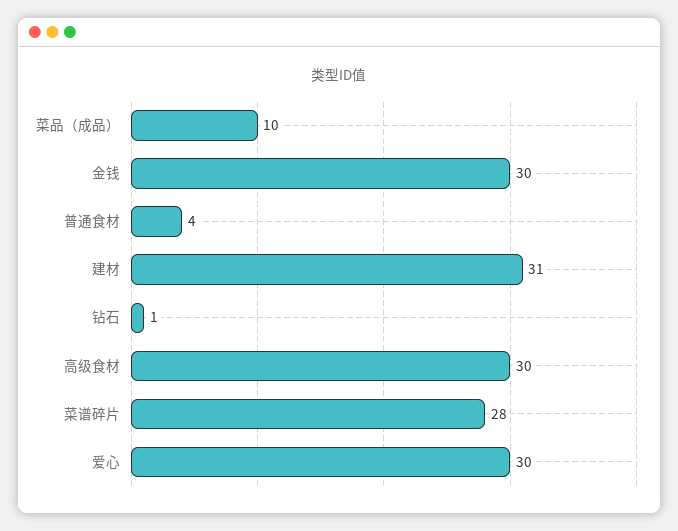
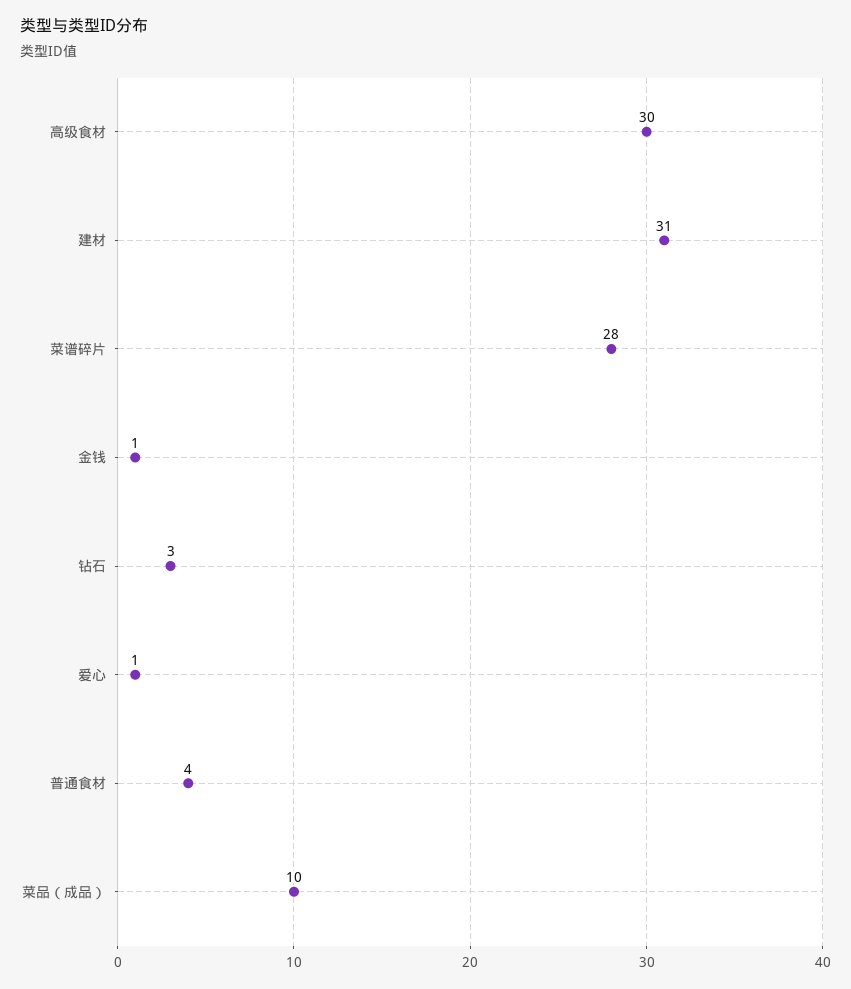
金钱: 30 -> 1
钻石: 1 -> 3
爱心: 30 -> 1

